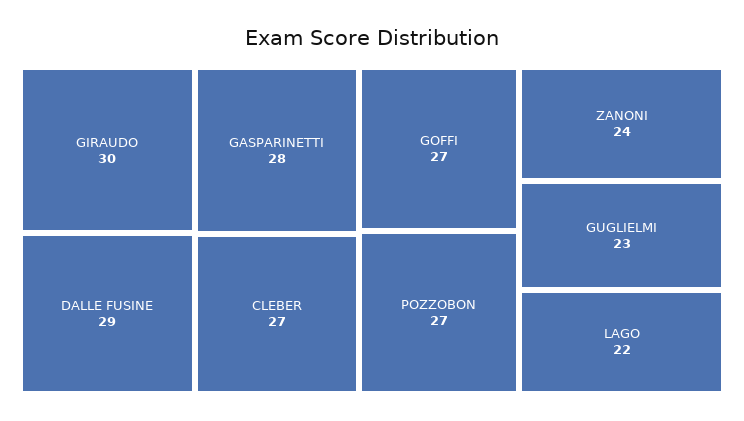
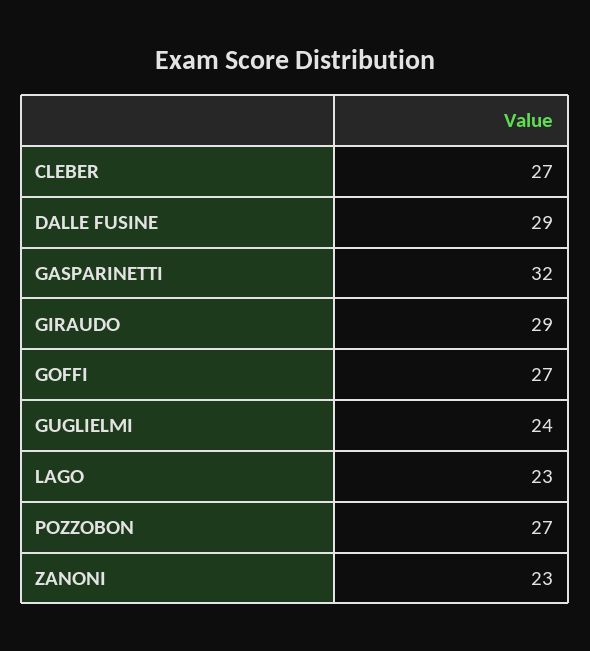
GIRAUDO: 30 -> 29
GASPARINETTI: 28 -> 32
ZANONI: 24 -> 23
GUGLIELMI: 23 -> 24
LAGO: 22 -> 23

